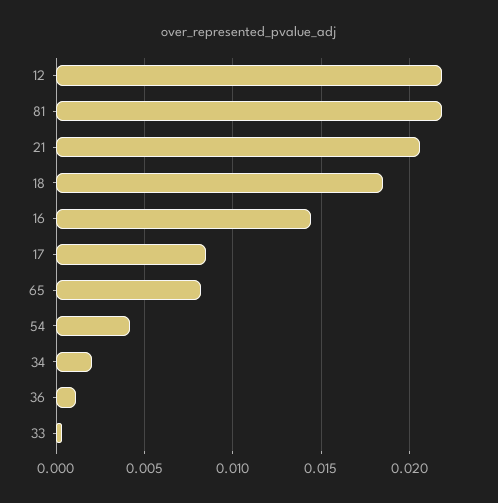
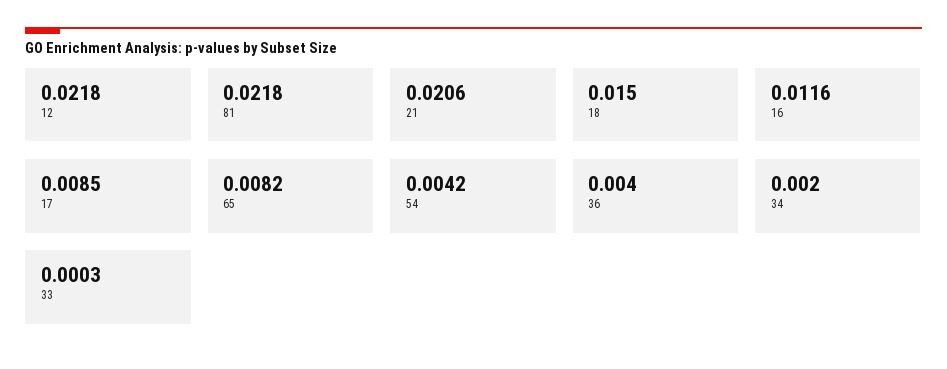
18: 0.0185 -> 0.015
16: 0.0145 -> 0.0116
36: 0.001 -> 0.004

